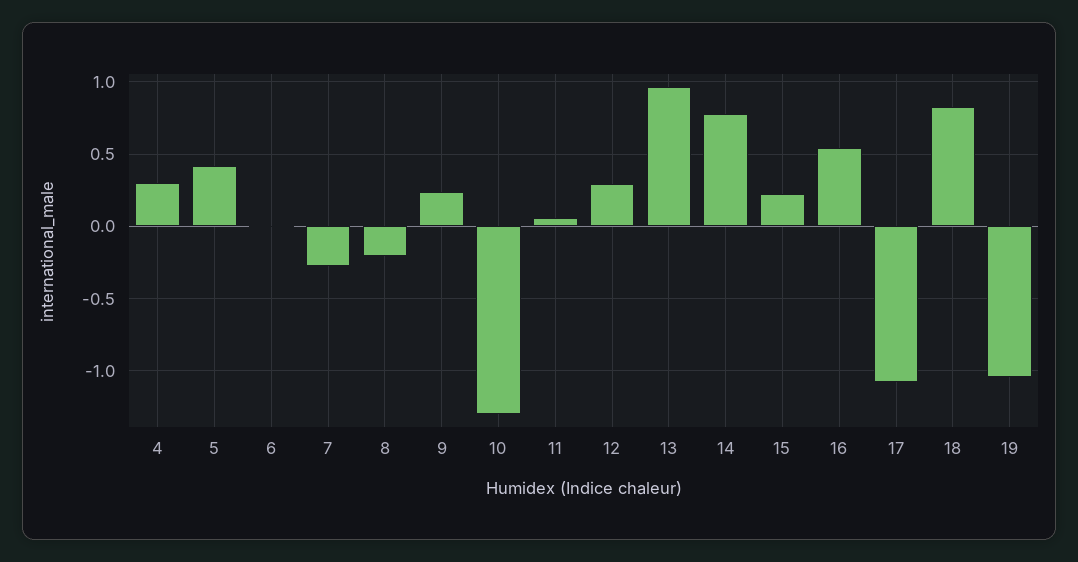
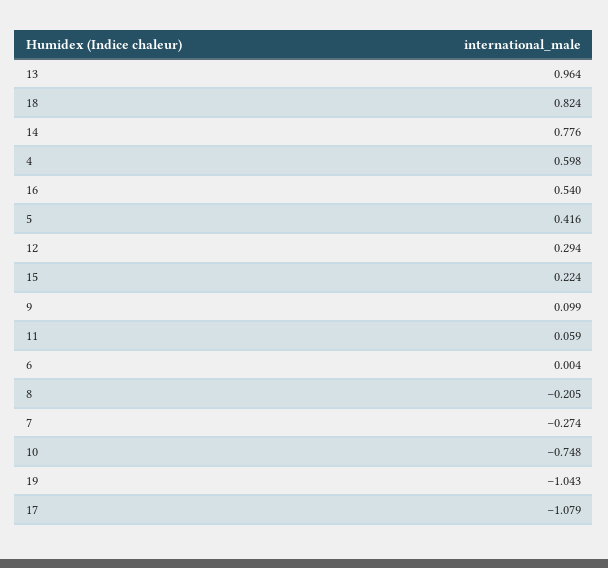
4: 0.3 -> 0.598
9: 0.25 -> 0.099
10: -1.3 -> -0.748

